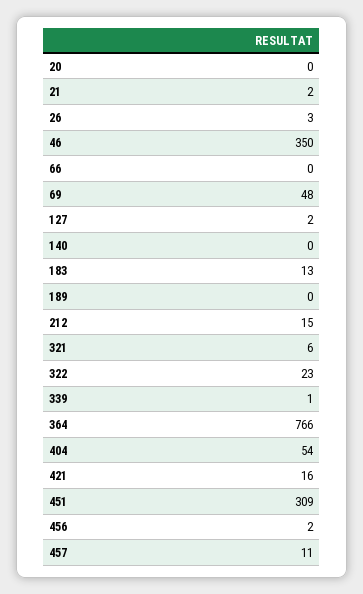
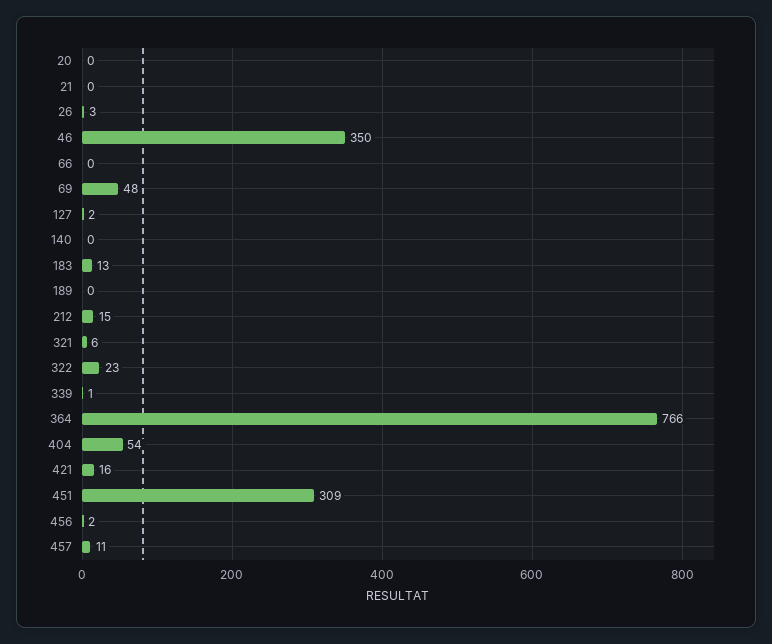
21: 2 -> 0

